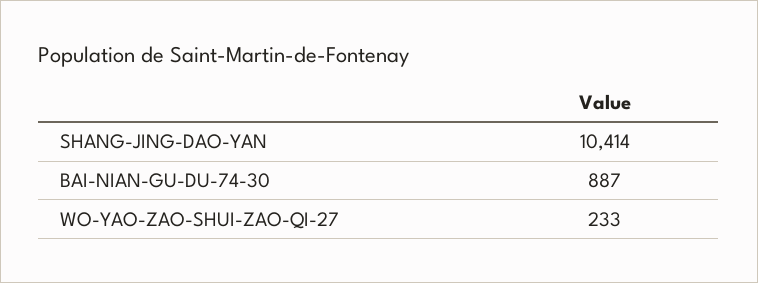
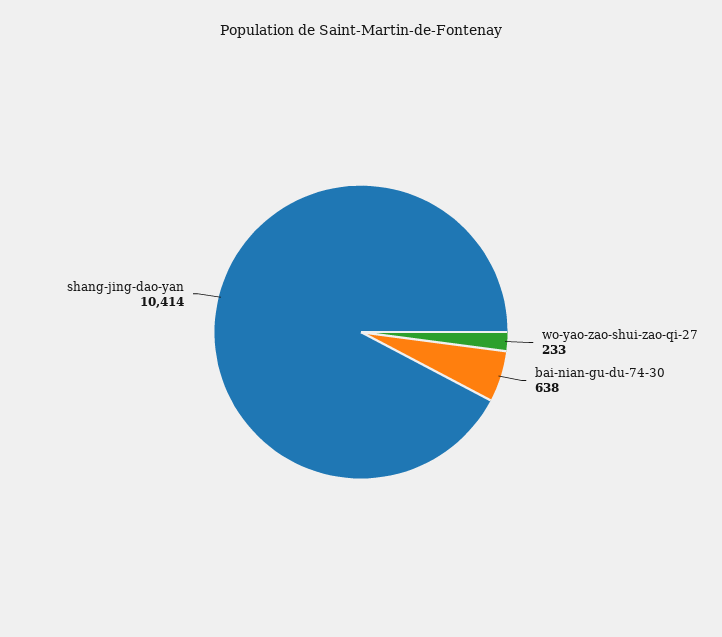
BAI-NIAN-GU-DU-74-30: 887 -> 638

